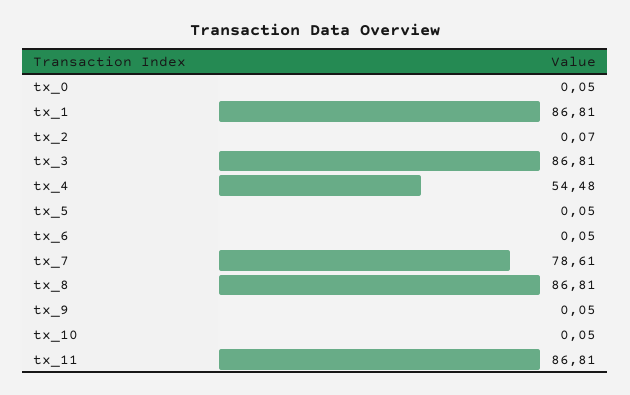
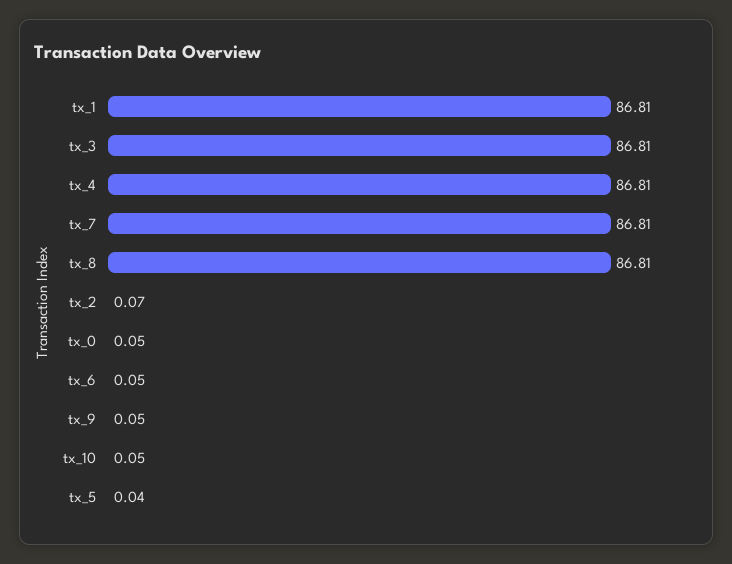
tx_4: 54.48 -> 86.81
tx_5: 0.05 -> 0.04
tx_7: 78.61 -> 86.81
tx_11: 86.81 -> none

